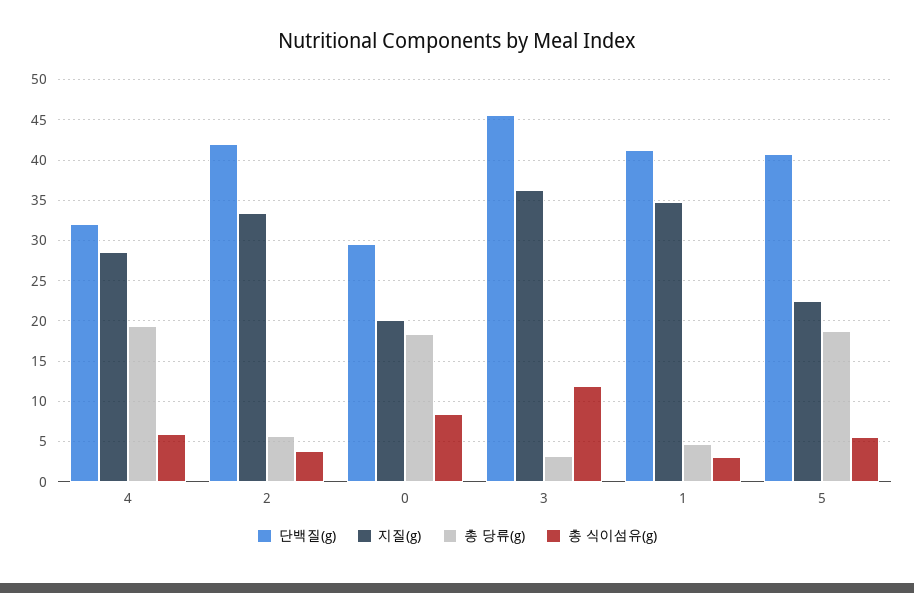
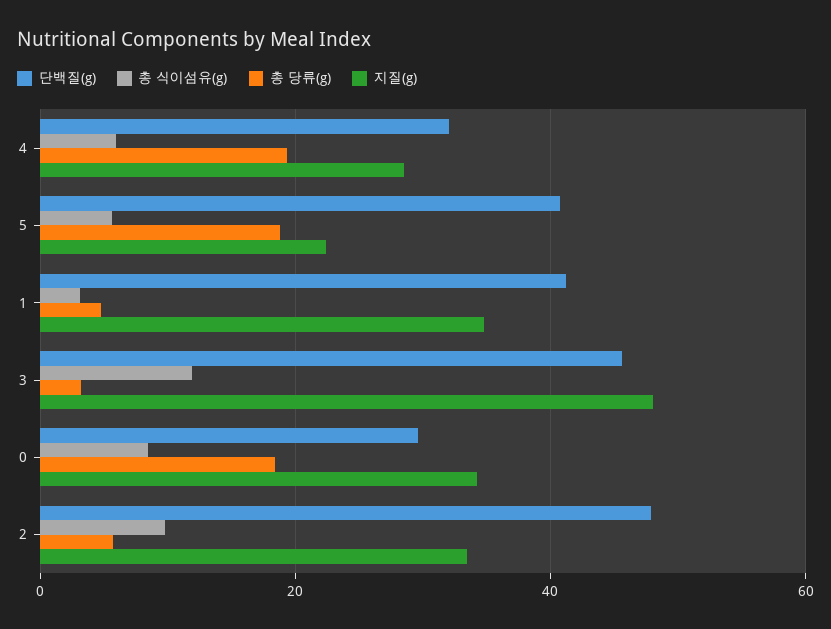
단백질(g), 2: 42 -> 48
총 식이섬유(g), 2: 4 -> 10
지질(g), 0: 20 -> 34
지질(g), 3: 36 -> 48

